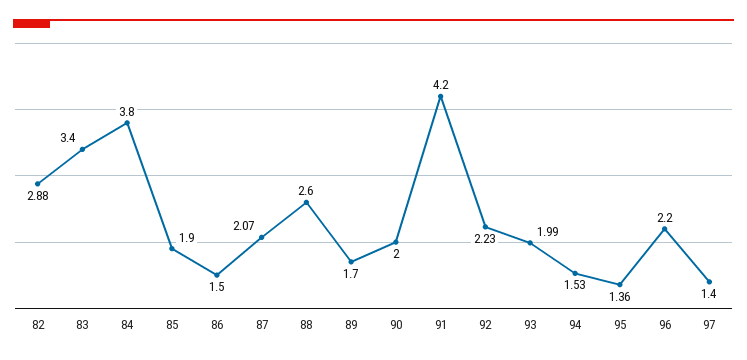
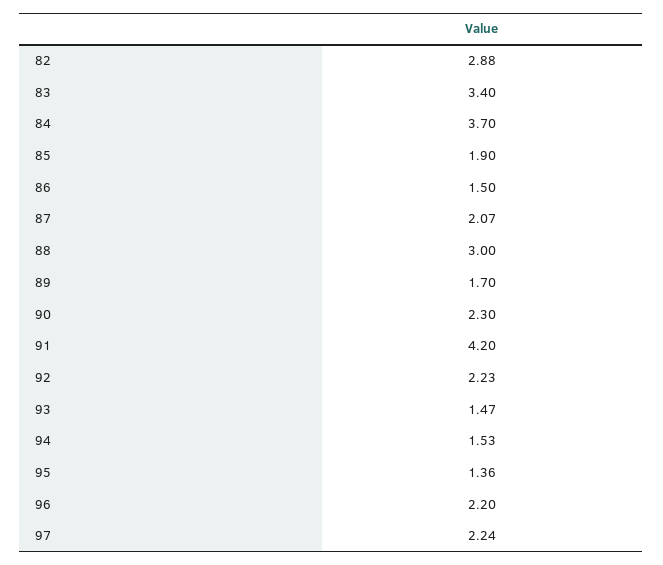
84: 3.8 -> 3.7
88: 2.6 -> 3
90: 2 -> 2.3
93: 1.99 -> 1.47
97: 1.4 -> 2.24

